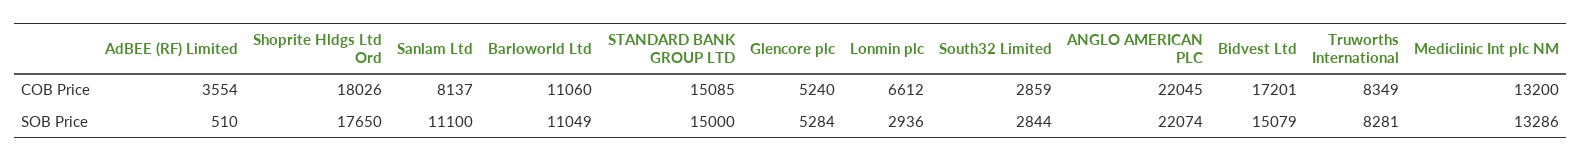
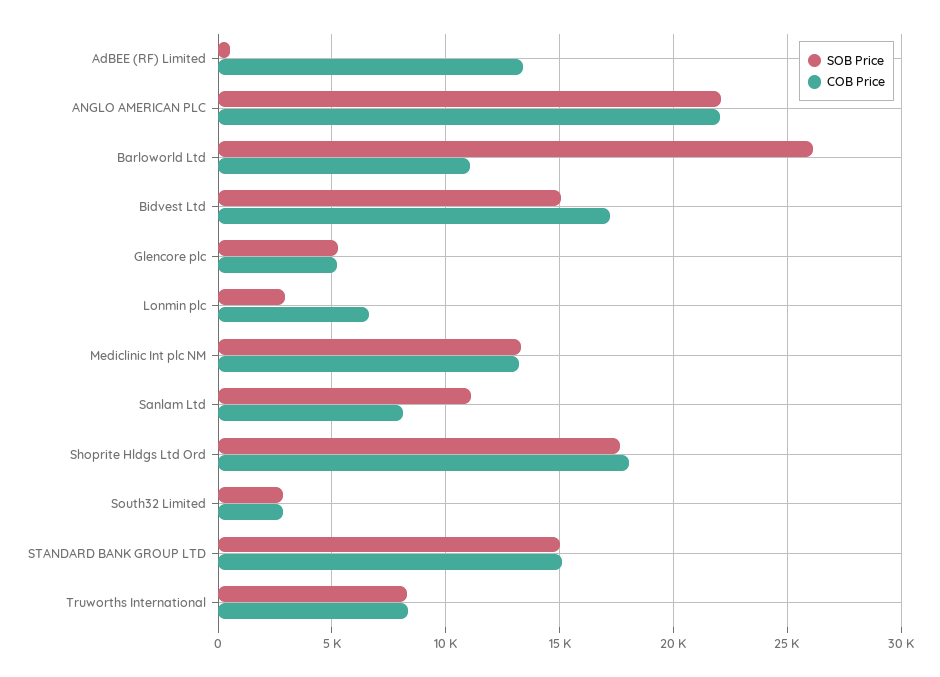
COB Price, AdBEE (RF) Limited: 3554 -> 13500
SOB Price, Barloworld Ltd: 11049 -> 26000

